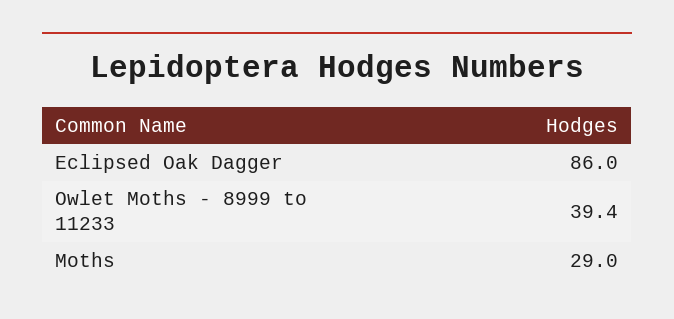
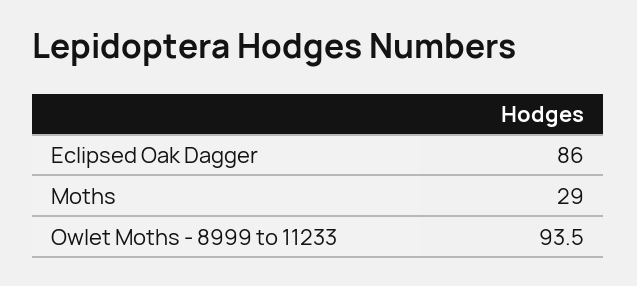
Owlet Moths - 8999 to 11233: 39.4 -> 93.5

